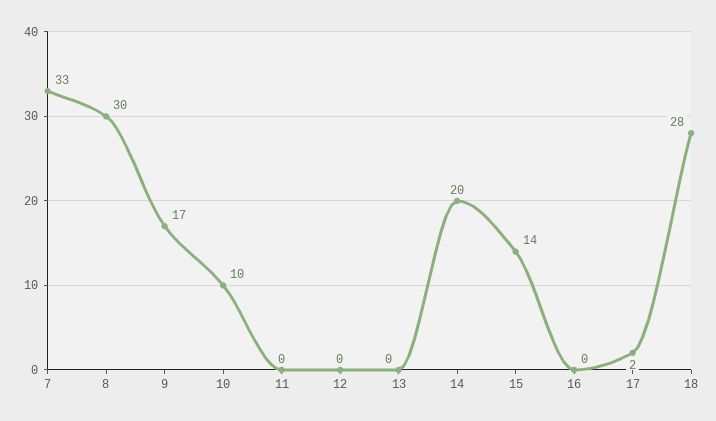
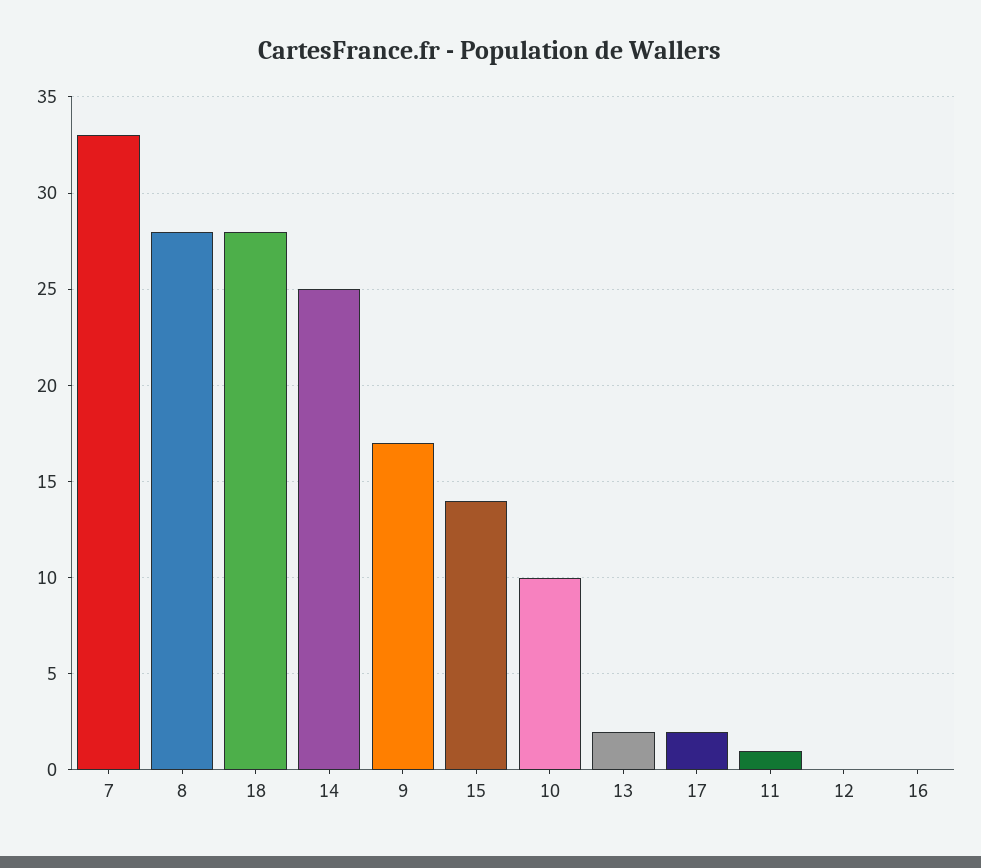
8: 30 -> 28
11: 0 -> 1
13: 0 -> 2
14: 20 -> 25

